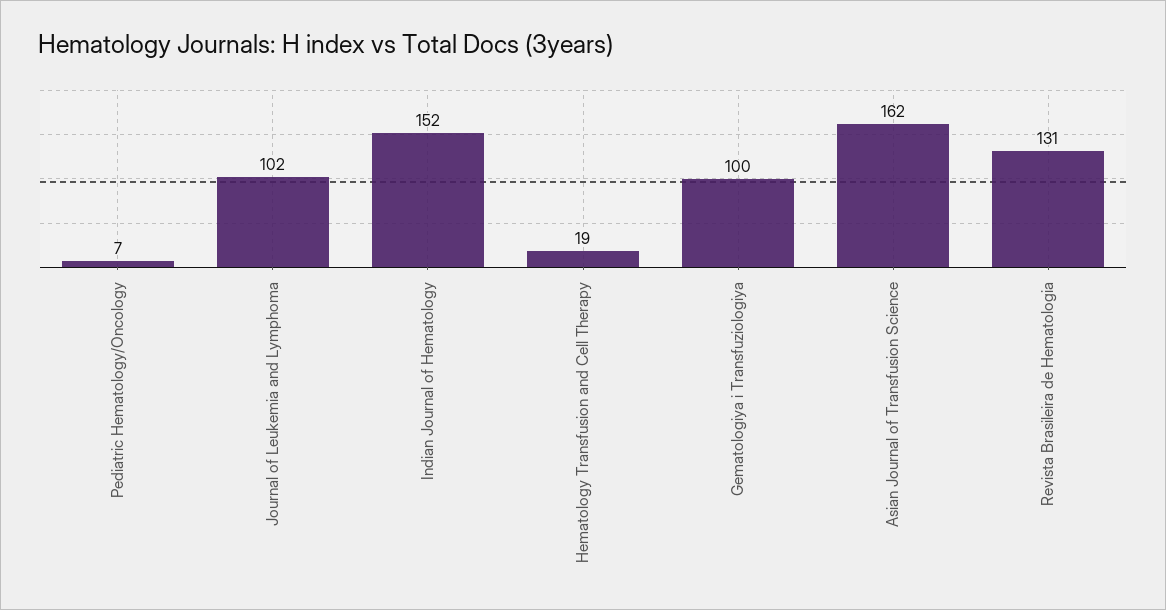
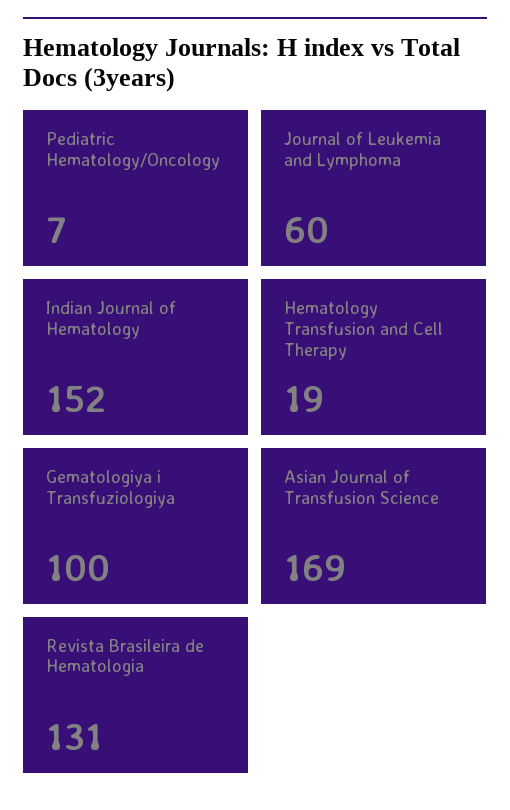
Journal of Leukemia and Lymphoma: 102 -> 60
Asian Journal of Transfusion Science: 162 -> 169

